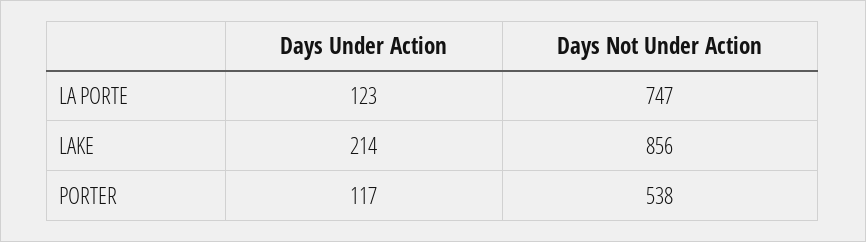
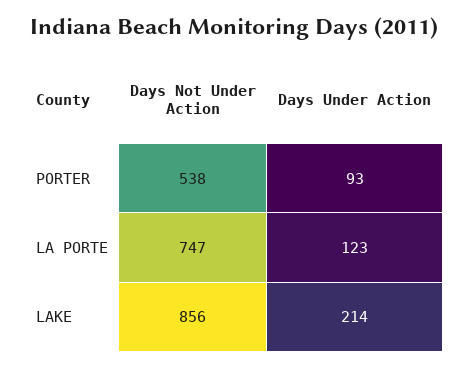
Days Under Action, PORTER: 117 -> 93

